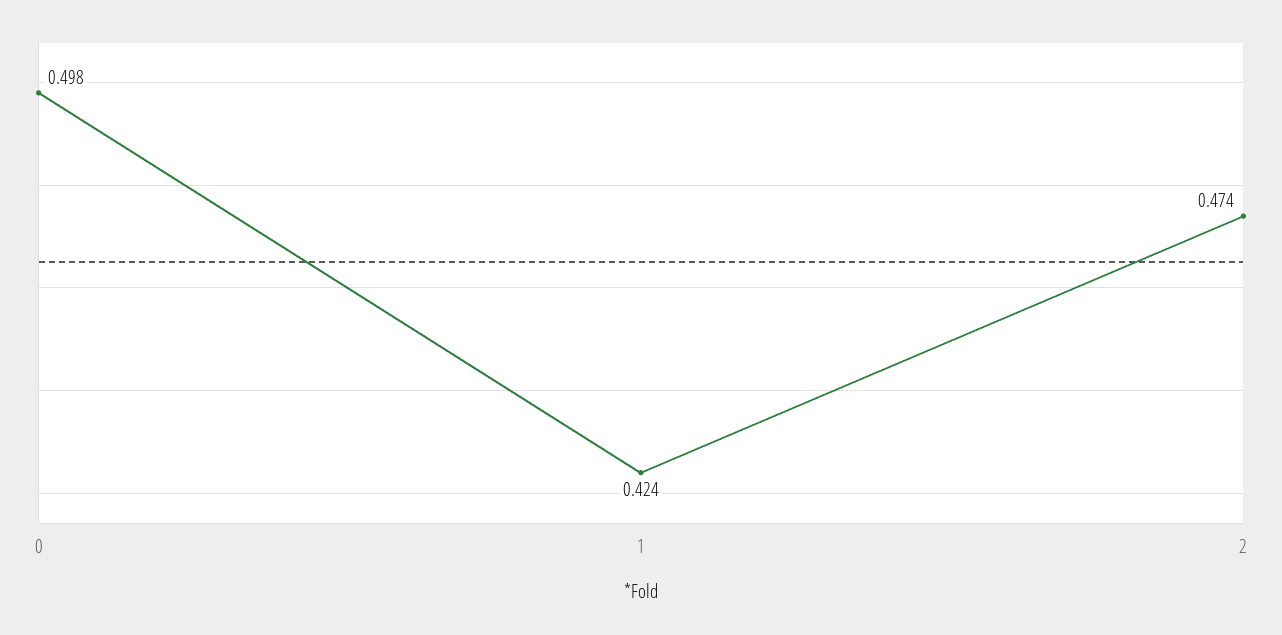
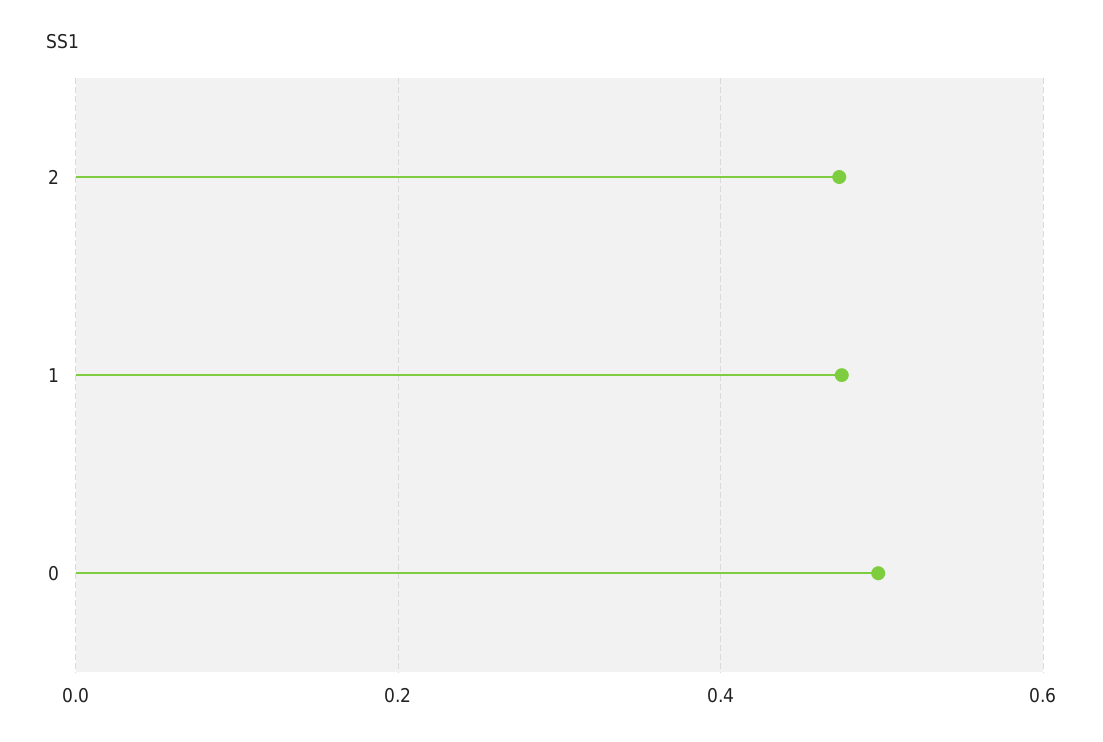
1: 0.424 -> 0.48

